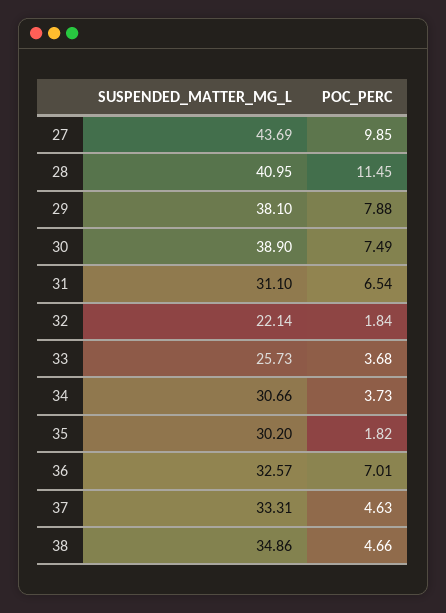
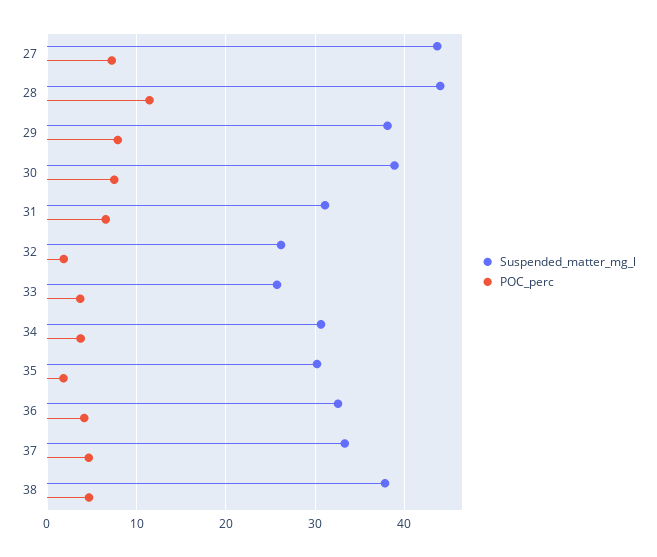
POC_PERC, 27: 9.85 -> 7
SUSPENDED_MATTER_MG_L, 28: 40.95 -> 44
SUSPENDED_MATTER_MG_L, 32: 22.14 -> 26
POC_PERC, 36: 7.01 -> 4
SUSPENDED_MATTER_MG_L, 38: 34.86 -> 38

